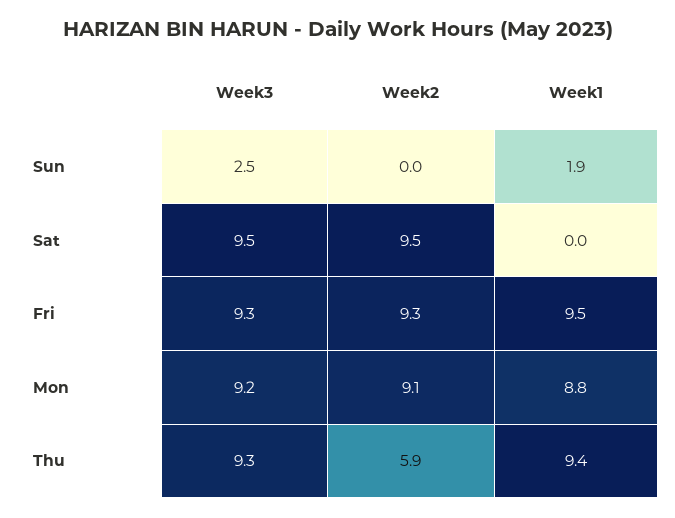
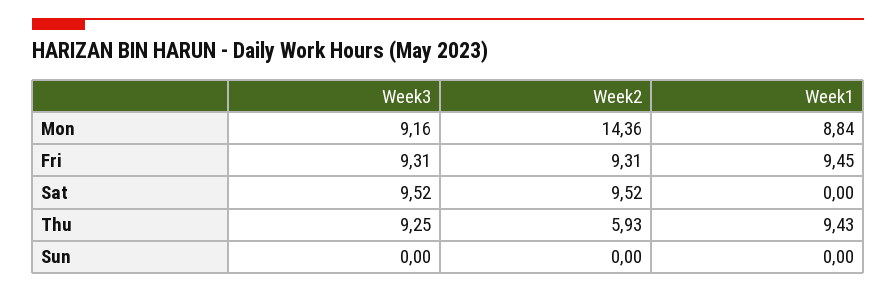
Week3, Sun: 2.5 -> 0
Week1, Sun: 1.9 -> 0
Week2, Mon: 9.1 -> 14.36

